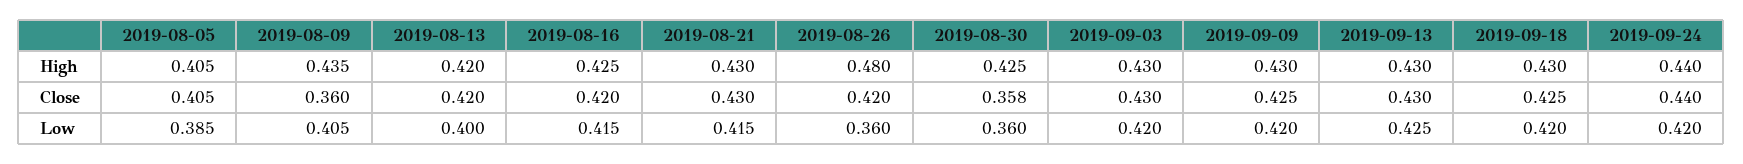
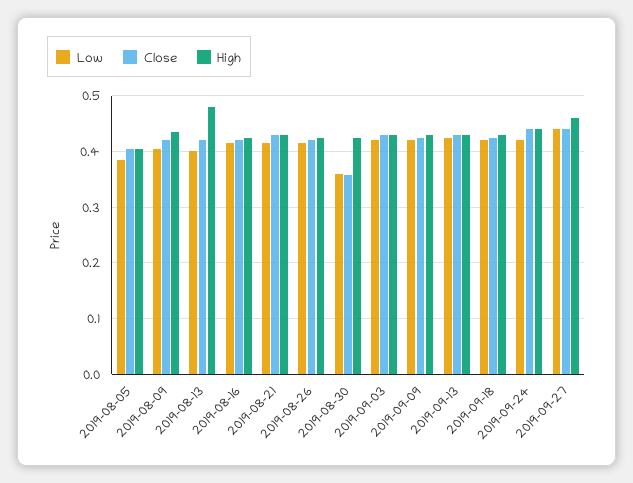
High, 2019-08-13: 0.42 -> 0.48
High, 2019-08-26: 0.48 -> 0.42
Close, 2019-08-09: 0.36 -> 0.42
Low, 2019-08-26: 0.36 -> 0.42
Low, 2019-09-27: none -> 0.44
Close, 2019-09-27: none -> 0.44
High, 2019-09-27: none -> 0.46

